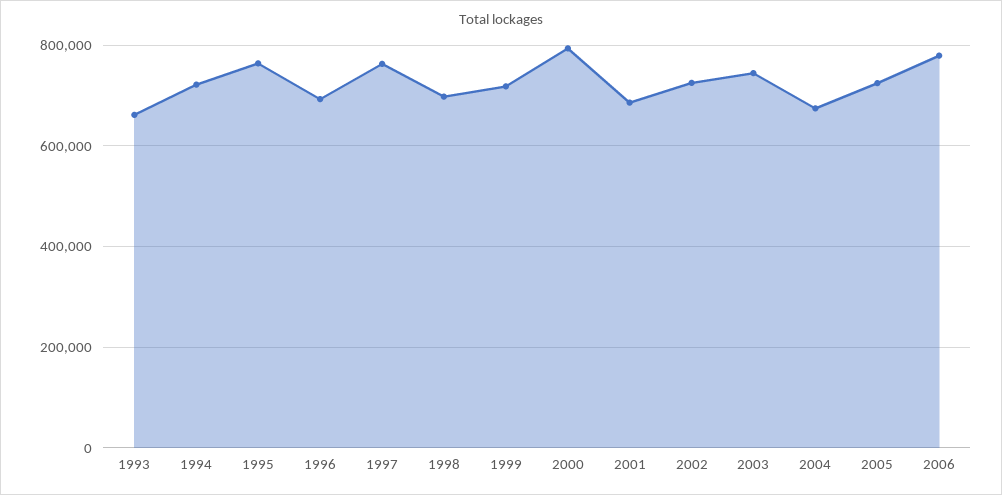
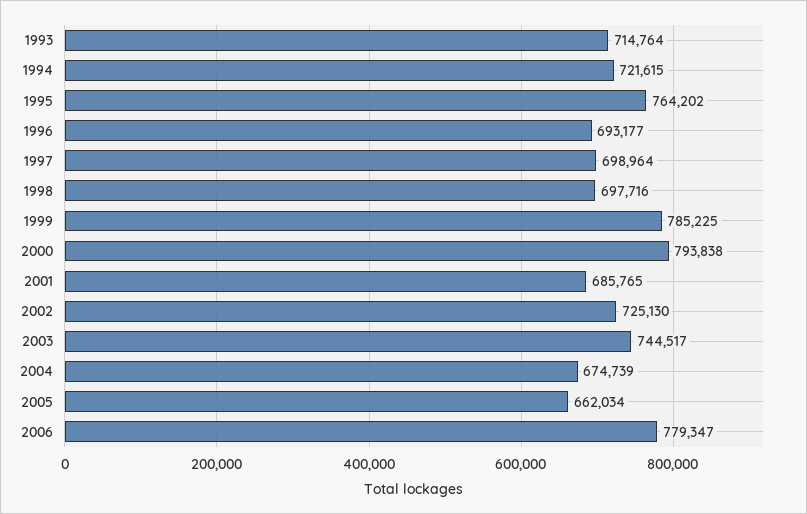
1993: 660000 -> 714764
1997: 760000 -> 698964
1999: 720000 -> 785225
2005: 720000 -> 662034

